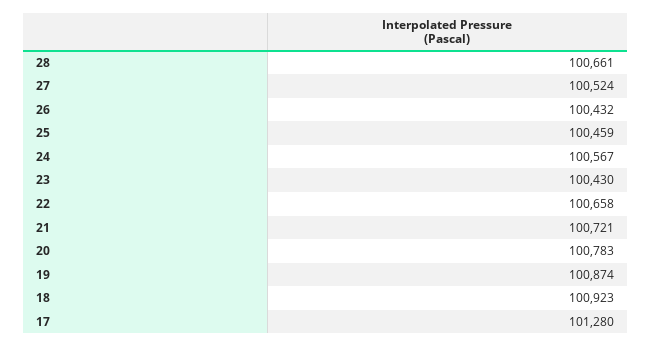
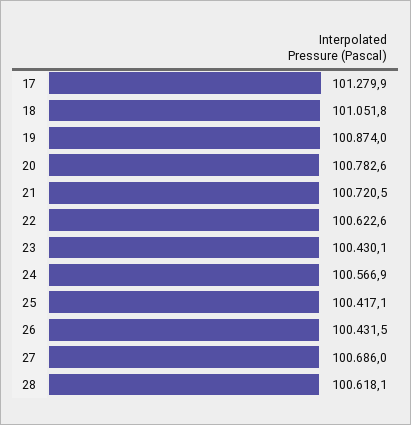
28: 100661 -> 100618.1
27: 100524 -> 100686
25: 100459 -> 100417.1
22: 100658 -> 100622.6
18: 100923 -> 101051.8

